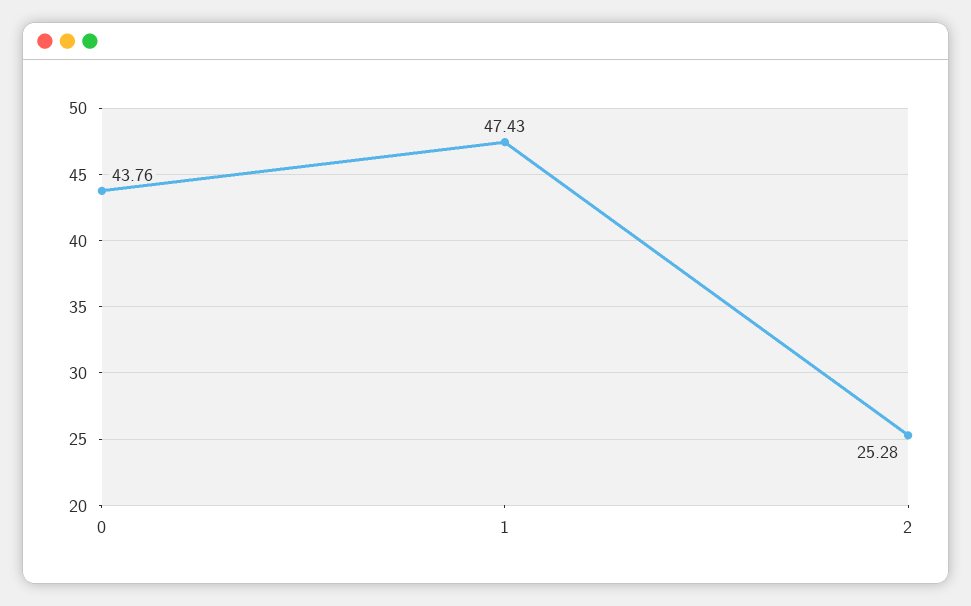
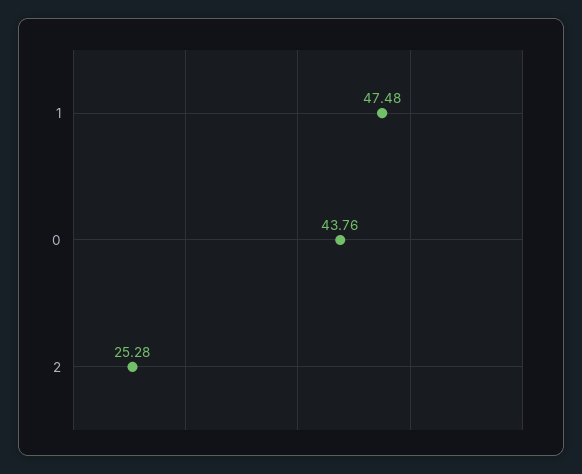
1: 47.43 -> 47.48

